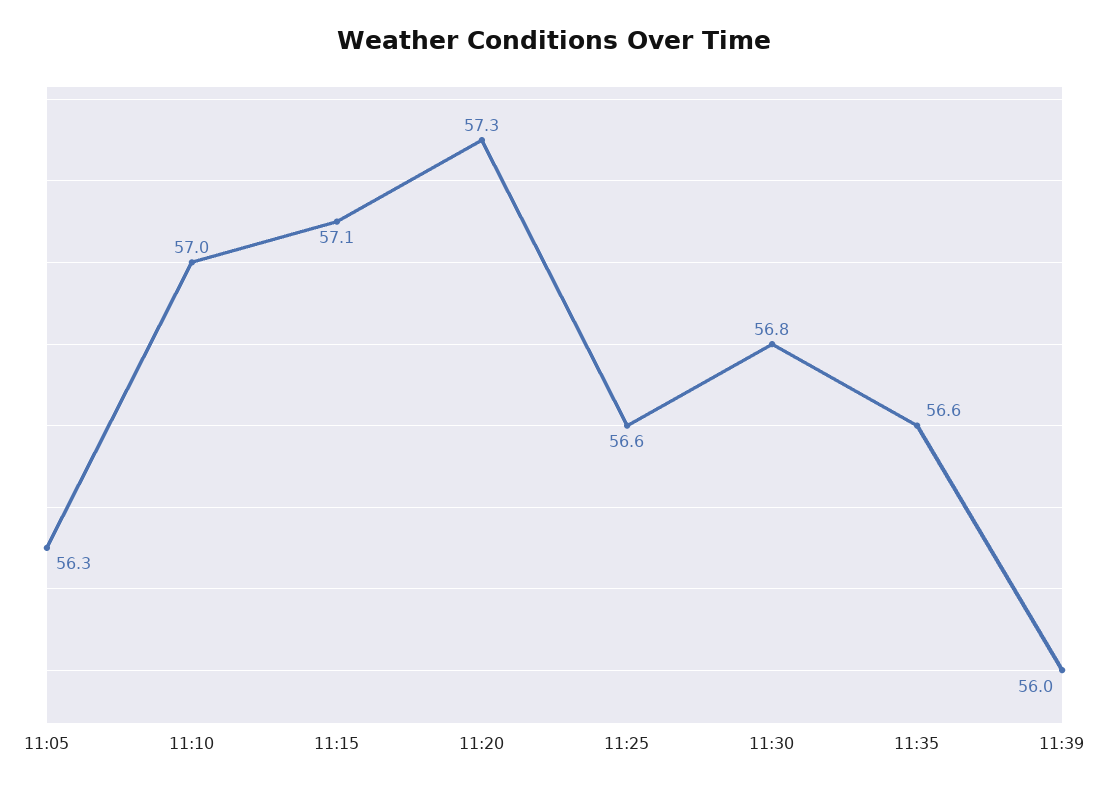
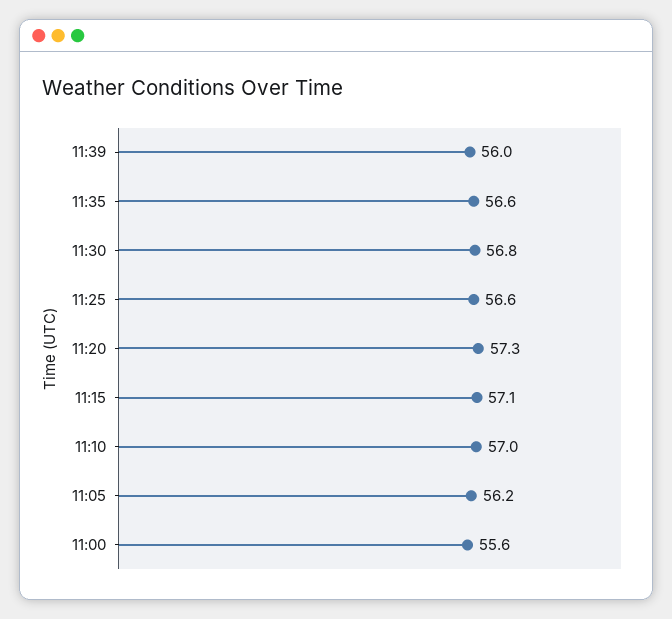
11:05: 56.3 -> 56.2
11:00: none -> 55.6

